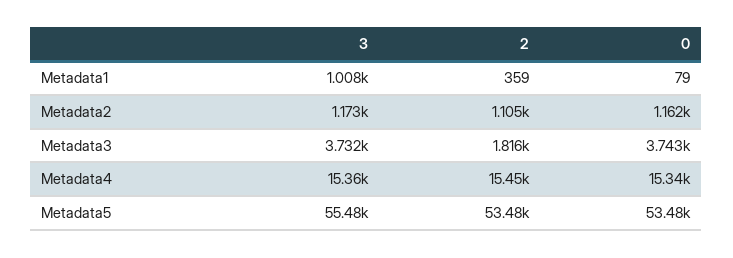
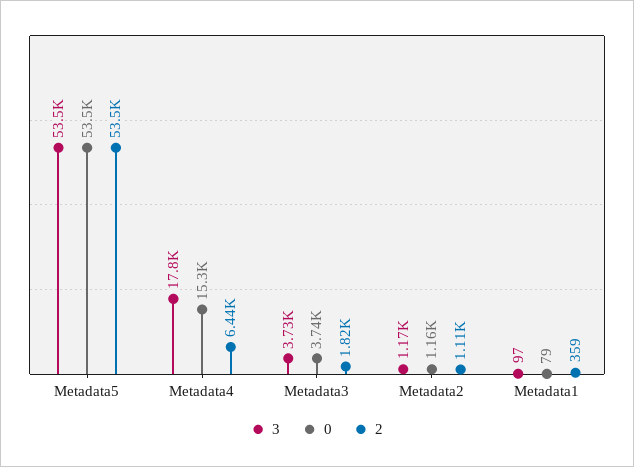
3, Metadata1: 1008 -> 97
3, Metadata4: 15360 -> 17800
2, Metadata4: 15450 -> 6440
3, Metadata5: 55480 -> 53500

